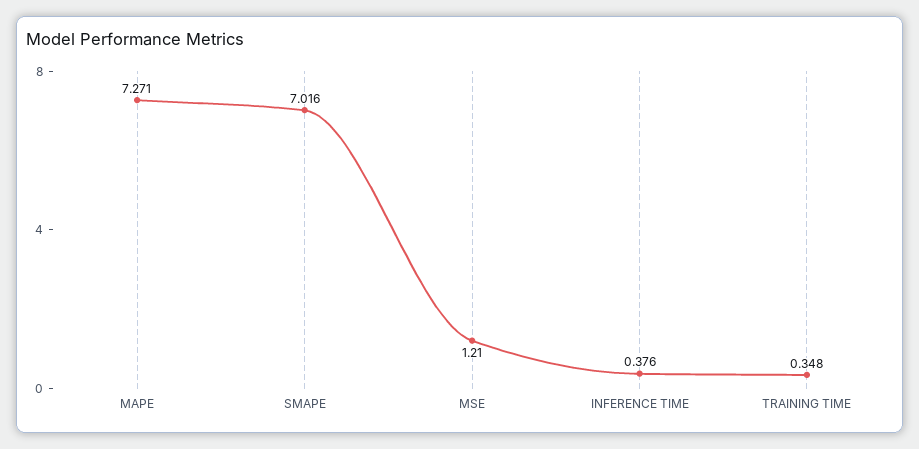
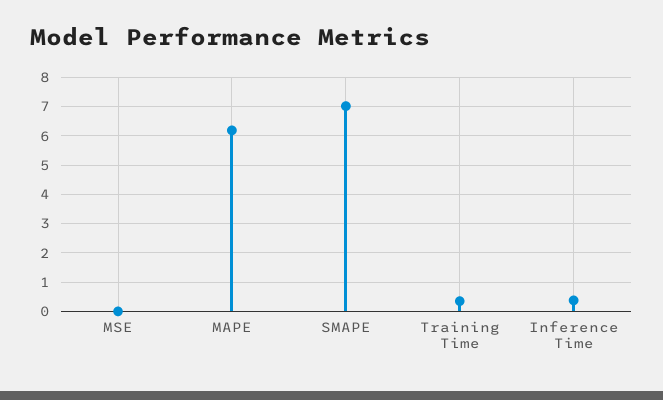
MAPE: 7.271 -> 6.25
MSE: 1.21 -> 0

